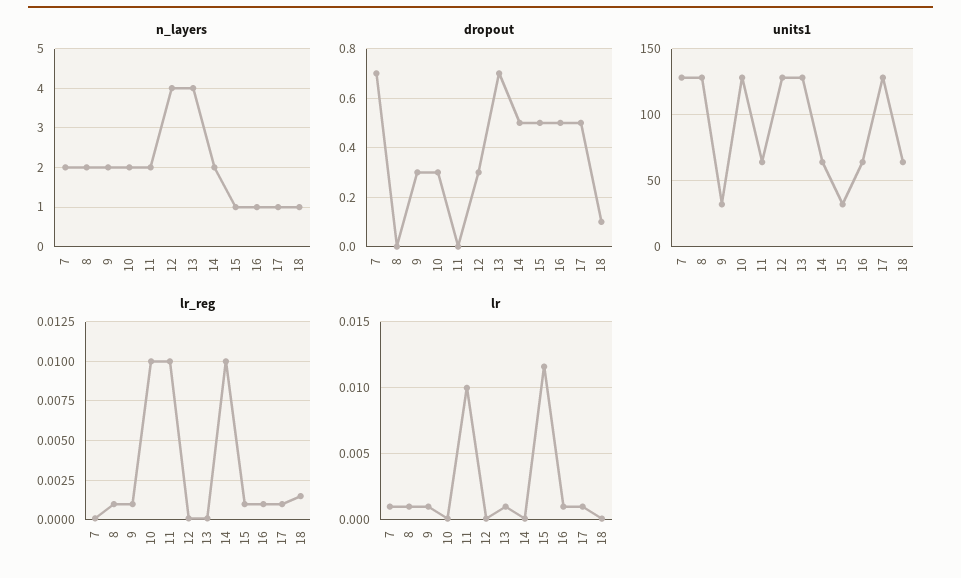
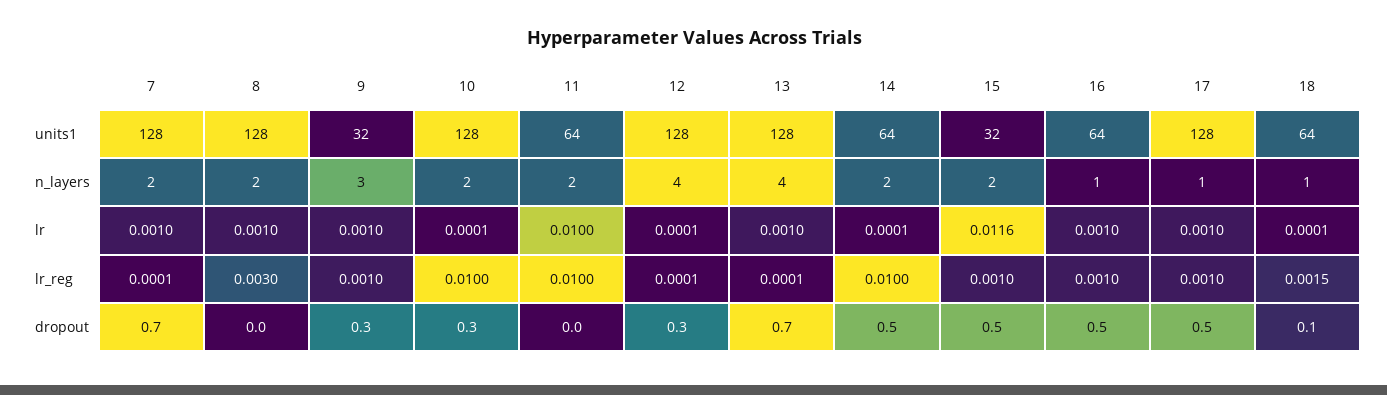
n_layers, 9: 2 -> 3
n_layers, 15: 1 -> 2
lr_reg, 8: 0.001 -> 0.003

